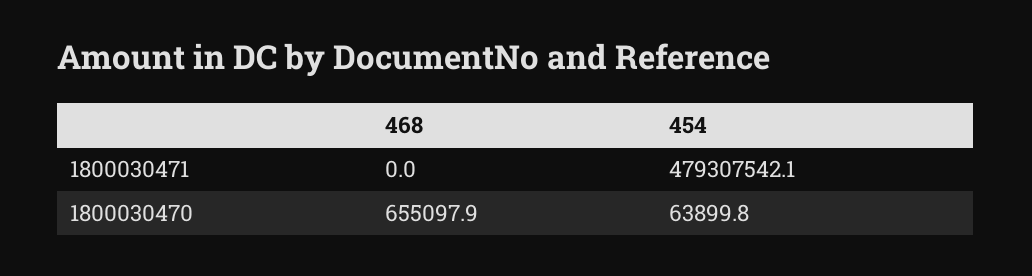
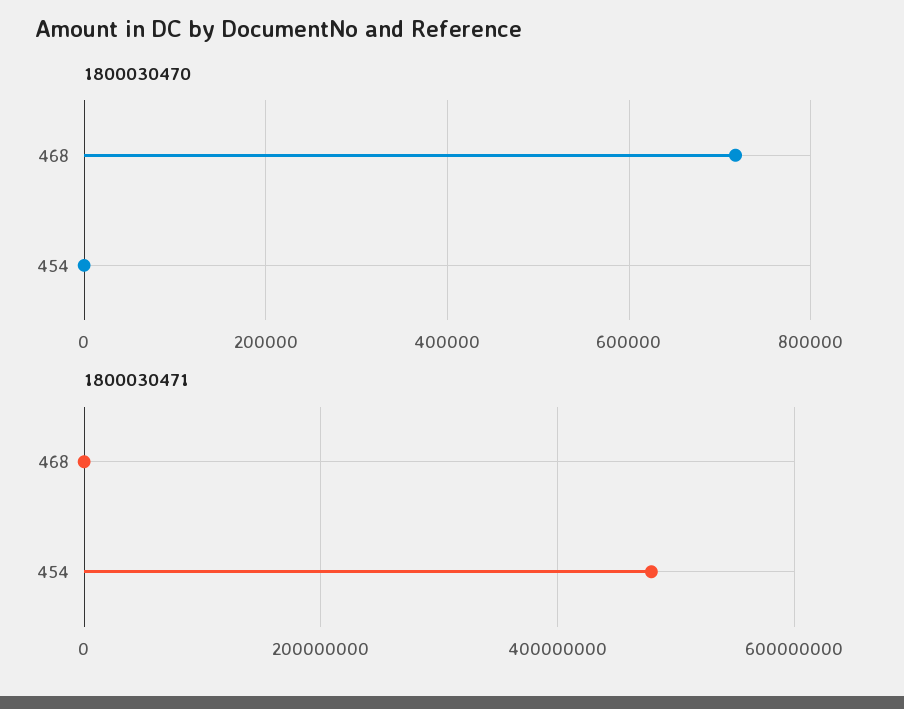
1800030470, 468: 655097.9 -> 720000
1800030470, 454: 63899.8 -> 0

